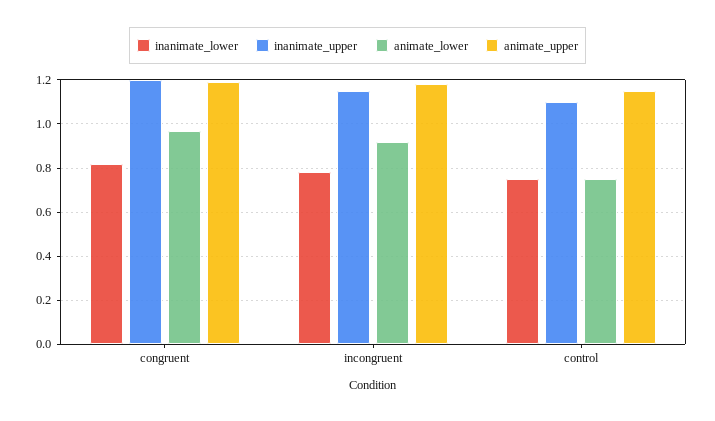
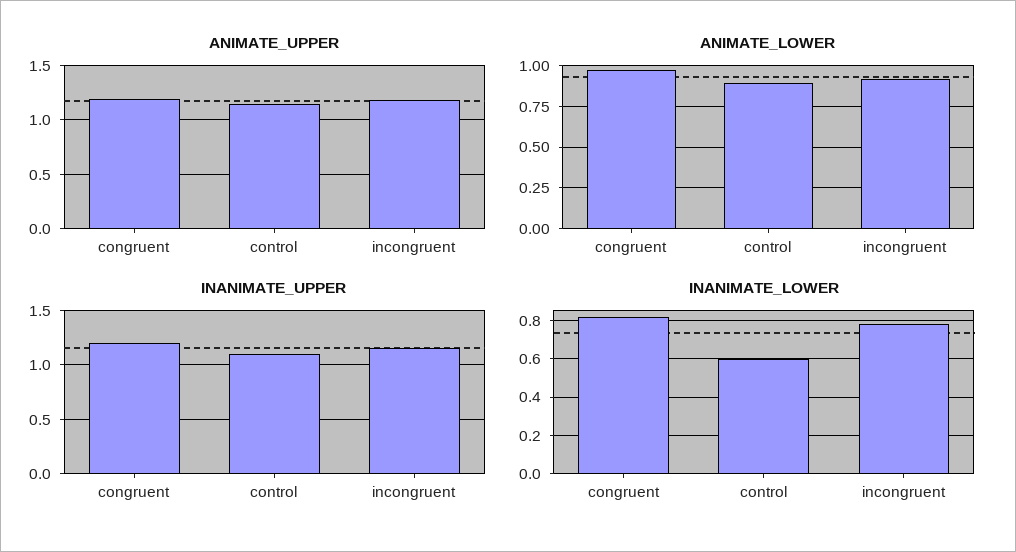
inanimate_lower, control: 0.75 -> 0.6
animate_lower, control: 0.75 -> 0.9

